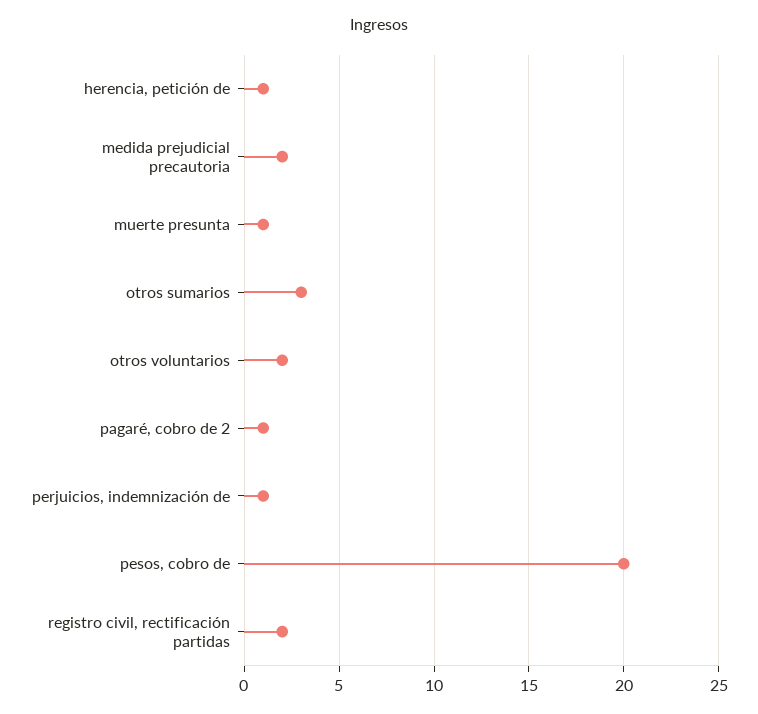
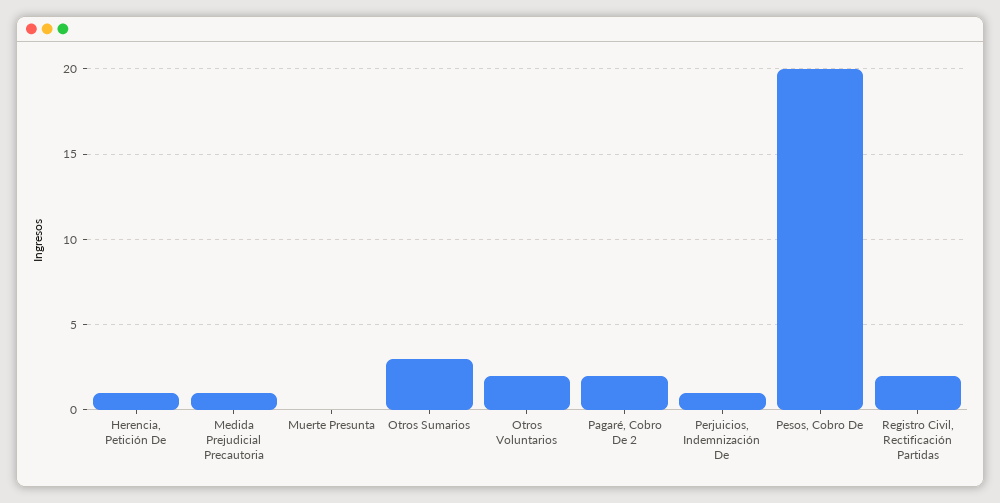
medida prejudicial precautoria: 2 -> 1
muerte presunta: 1 -> 0
pagaré, cobro de 2: 1 -> 2

